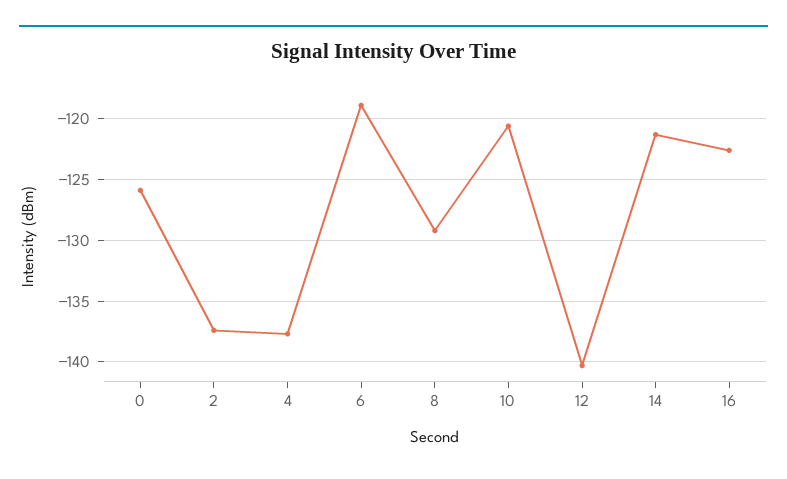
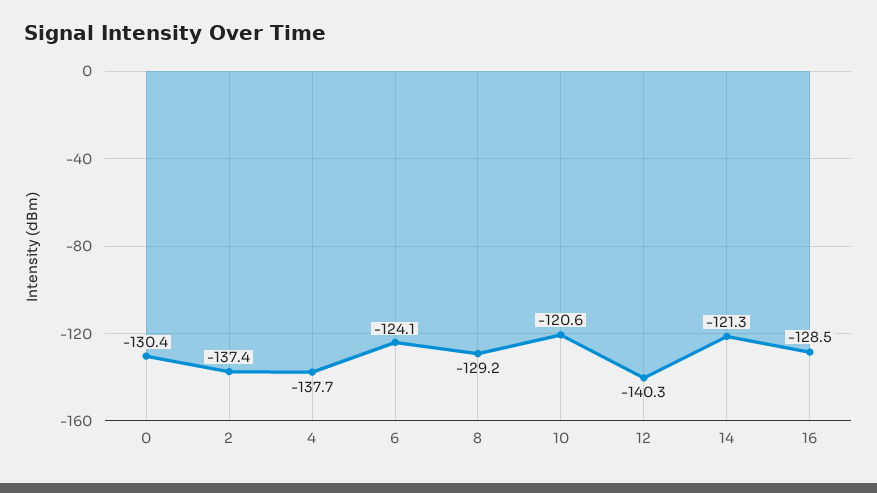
0: -126 -> -130.4
6: -119 -> -124.1
16: -122.5 -> -128.5

